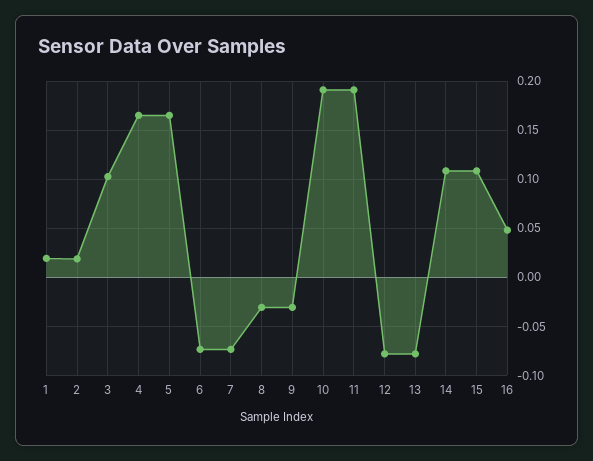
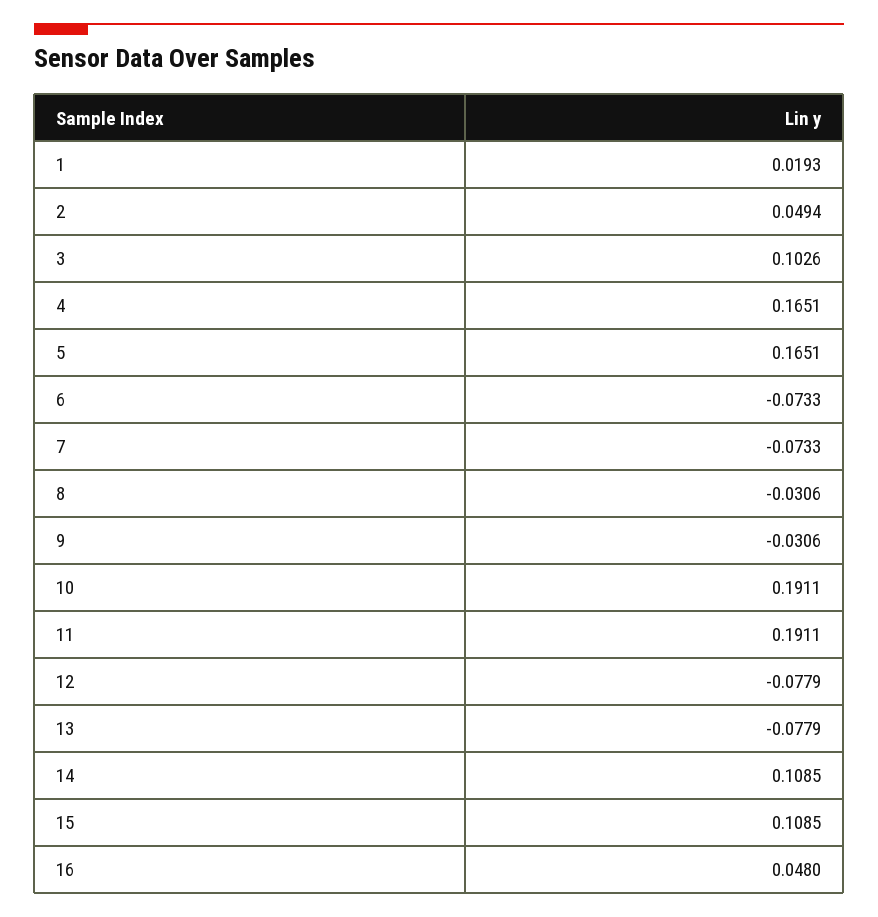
2: 0.02 -> 0.0494

